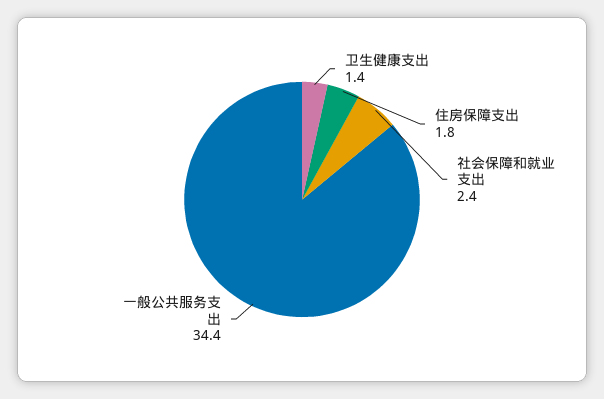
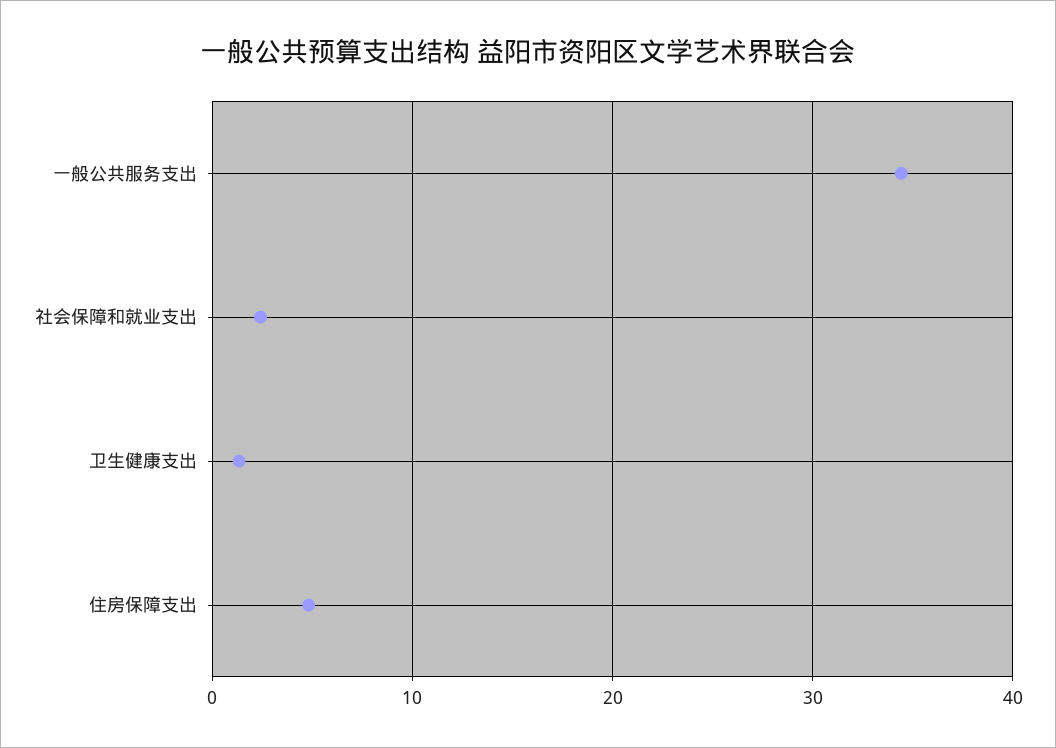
住房保障支出: 1.8 -> 5

